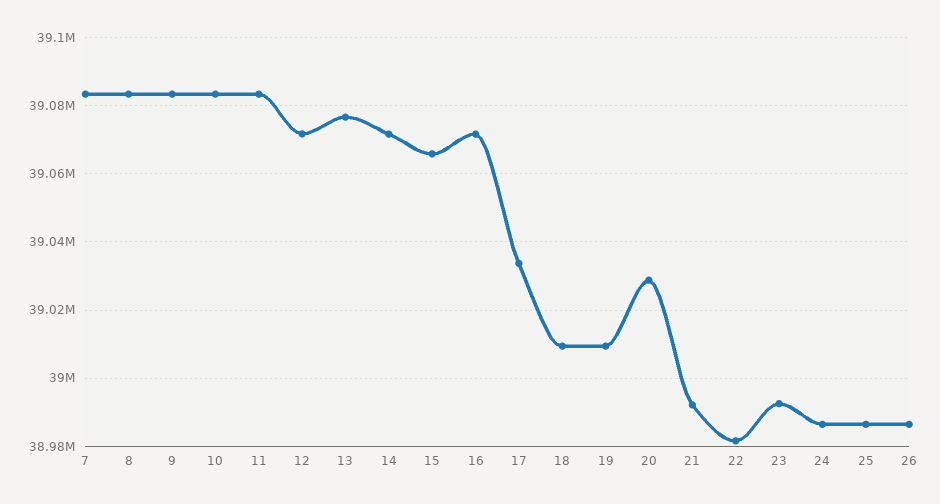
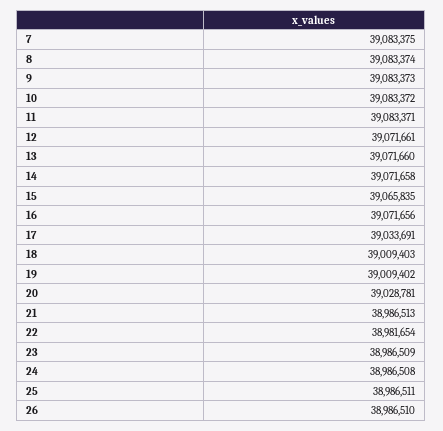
13: 39076000 -> 39071660
21: 38992000 -> 38986513
23: 38992000 -> 38986509

